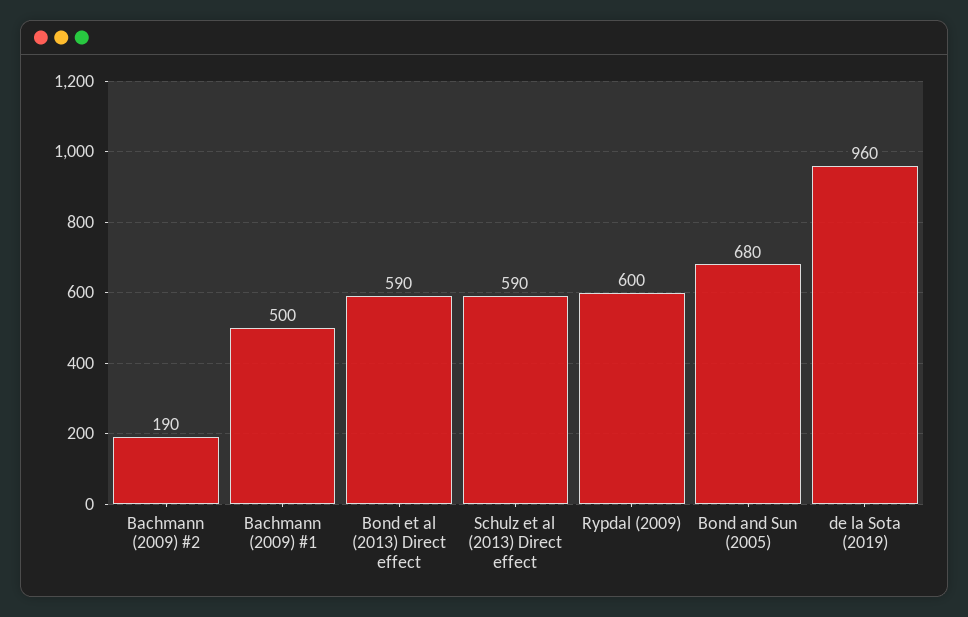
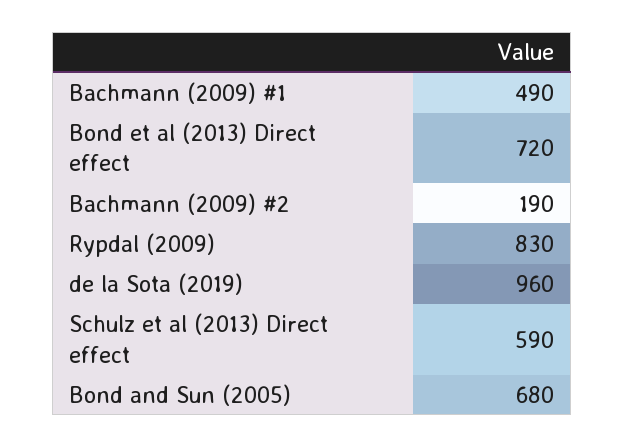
Bachmann (2009) #1: 500 -> 490
Bond et al (2013) Direct effect: 590 -> 720
Rypdal (2009): 600 -> 830

